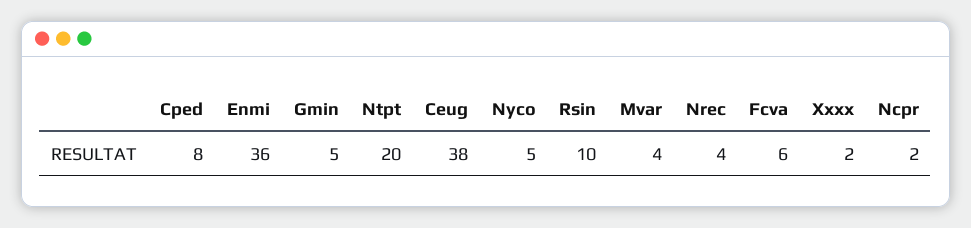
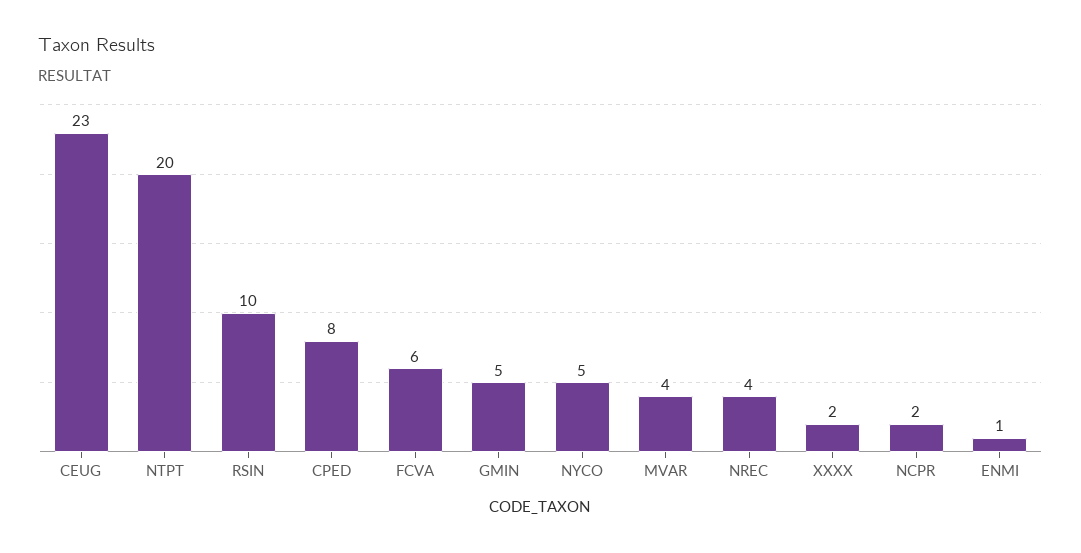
Enmi: 36 -> 1
Ceug: 38 -> 23

